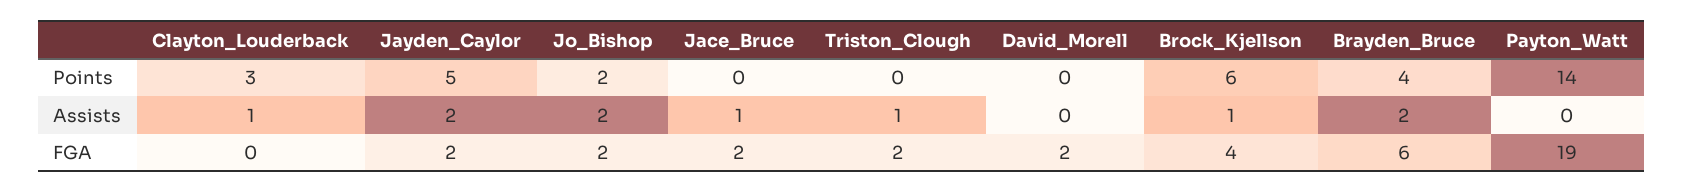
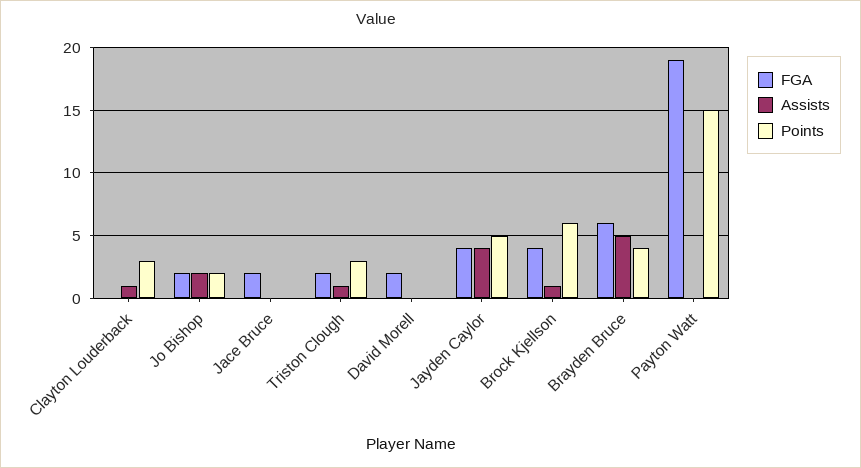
Points, Triston_Clough: 0 -> 3
Points, Payton_Watt: 14 -> 15
Assists, Jayden_Caylor: 2 -> 4
Assists, Jace_Bruce: 1 -> 0
Assists, Brayden_Bruce: 2 -> 5
FGA, Jayden_Caylor: 2 -> 4

